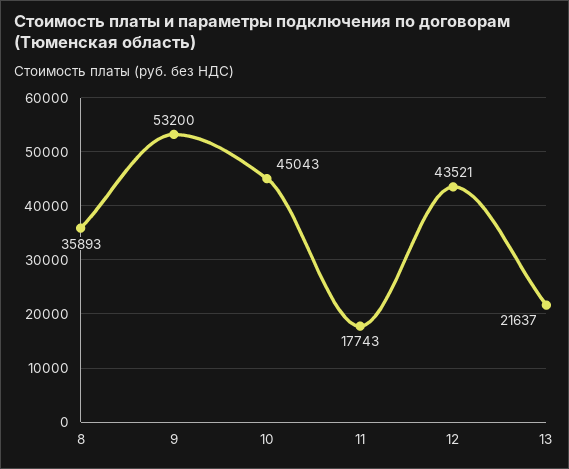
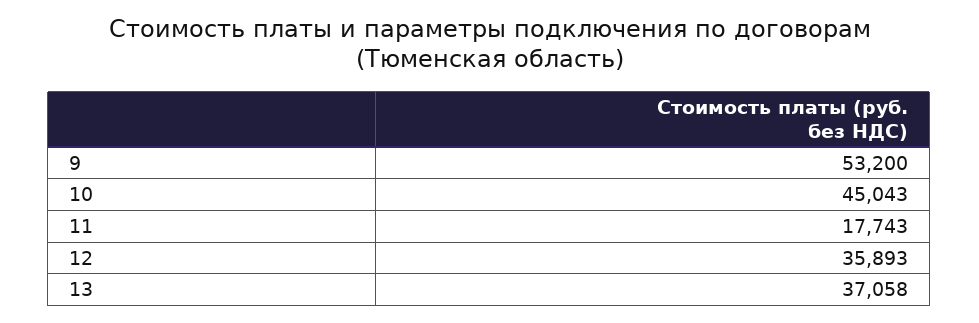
8: 35893 -> none
12: 43521 -> 35893
13: 21637 -> 37058

